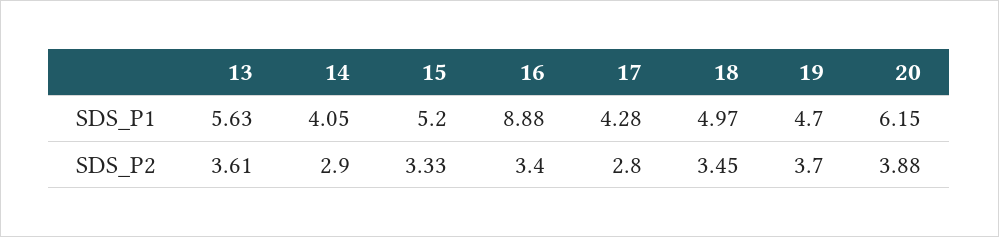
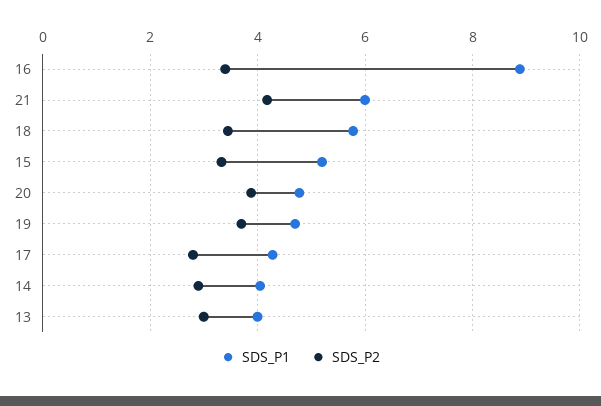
SDS_P1, 13: 5.63 -> 4
SDS_P1, 18: 4.97 -> 5.8
SDS_P1, 20: 6.15 -> 4.8
SDS_P2, 13: 3.61 -> 3
SDS_P1, 21: none -> 6
SDS_P2, 21: none -> 4.2

